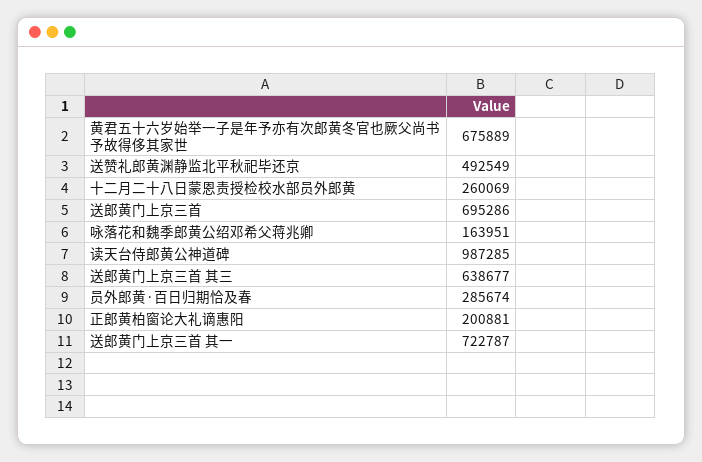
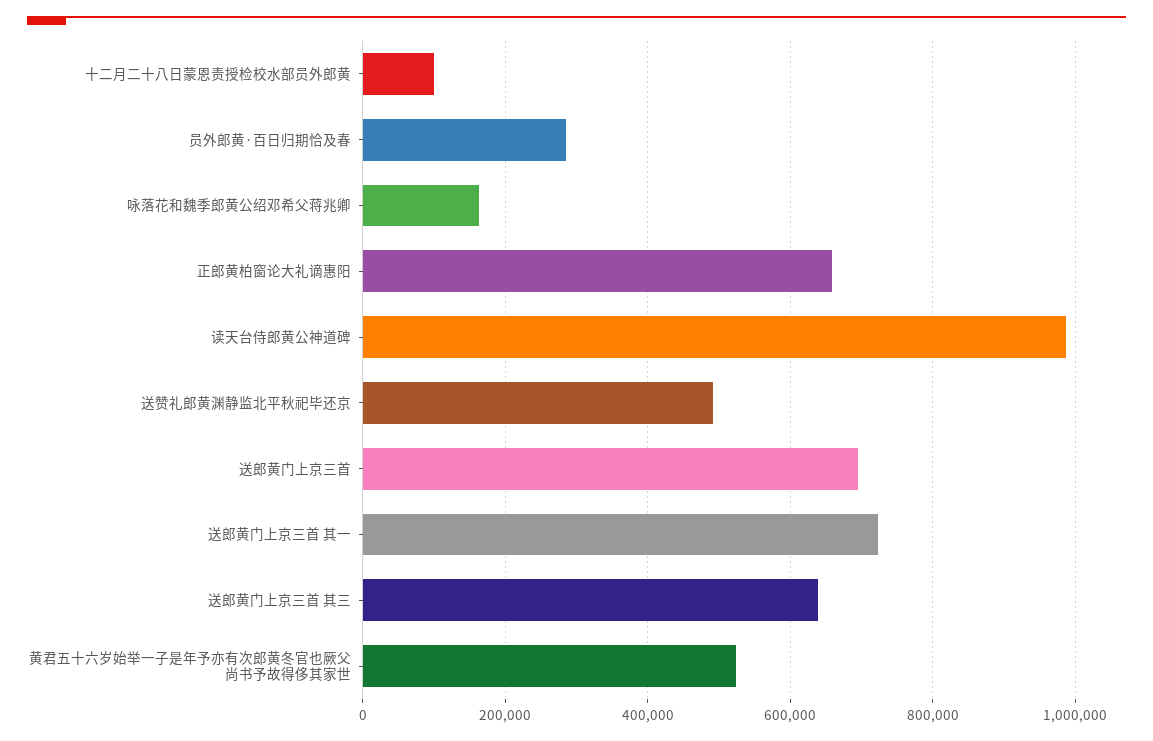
黄君五十六岁始举一子是年予亦有次郎黄冬官也厥父尚书予故得侈其家世: 675889 -> 520000
十二月二十八日蒙恩责授检校水部员外郎黄: 260069 -> 100000
正郎黄柏窗论大礼谪惠阳: 200881 -> 660000

